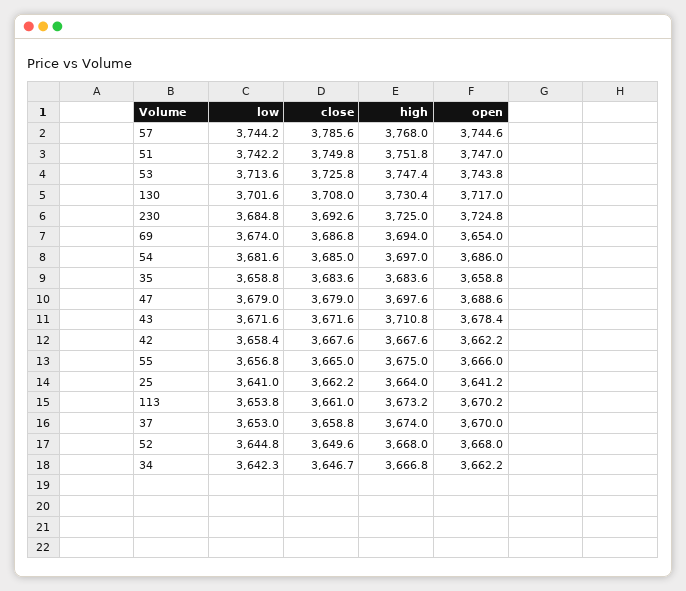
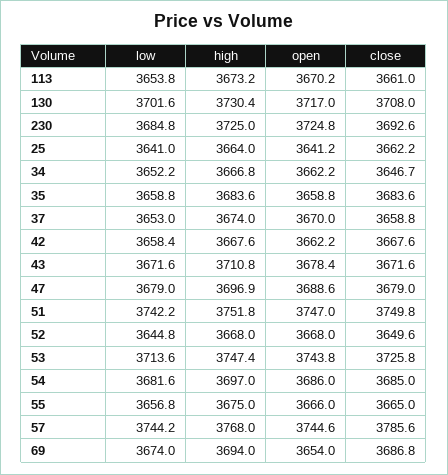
high, 47: 3697.6 -> 3696.9
low, 34: 3642.3 -> 3652.2

